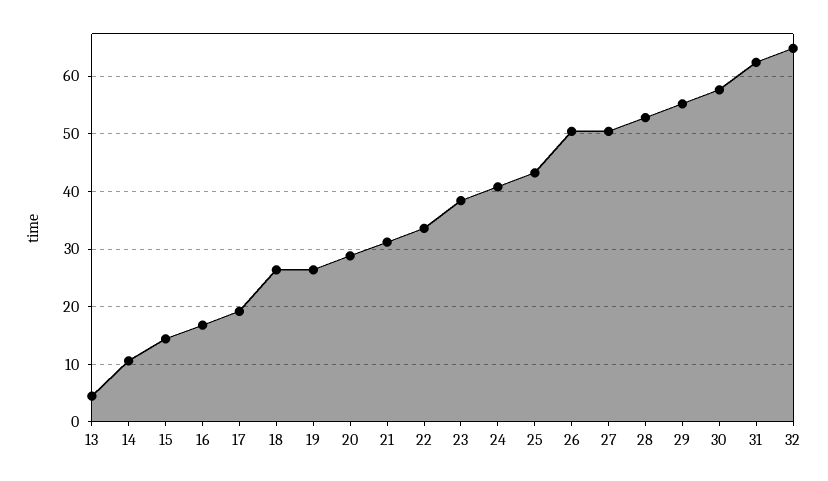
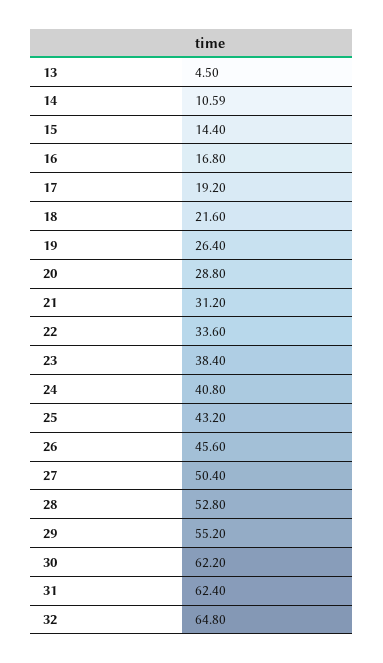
18: 26 -> 21.6
26: 50 -> 45.6
30: 58 -> 62.2

